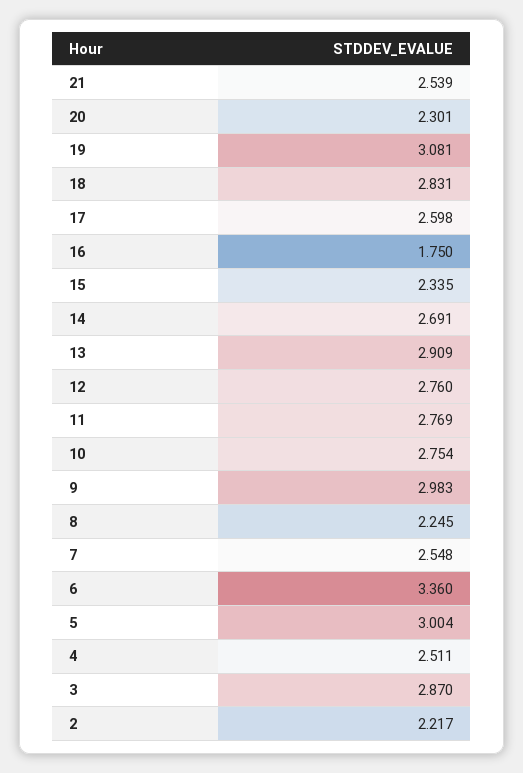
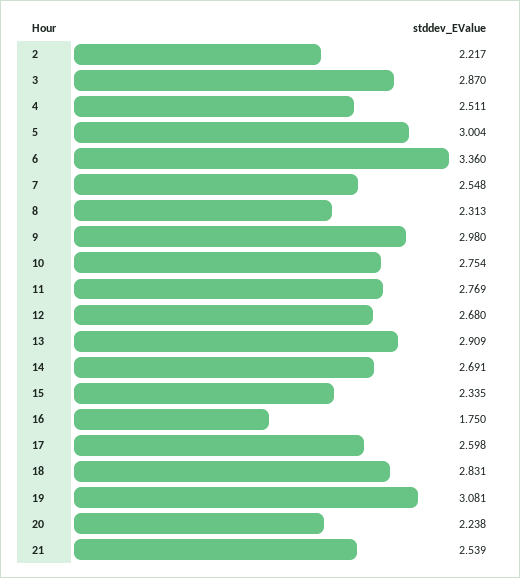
20: 2.301 -> 2.238
12: 2.76 -> 2.68
9: 2.983 -> 2.98
8: 2.245 -> 2.313

